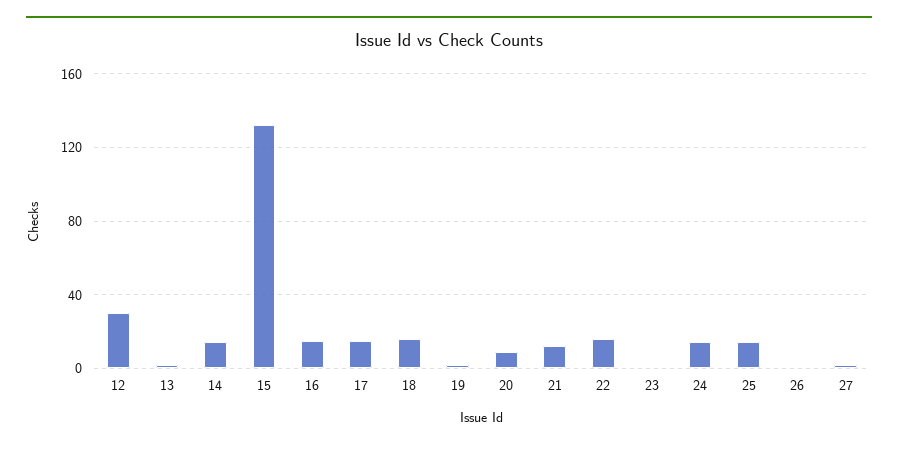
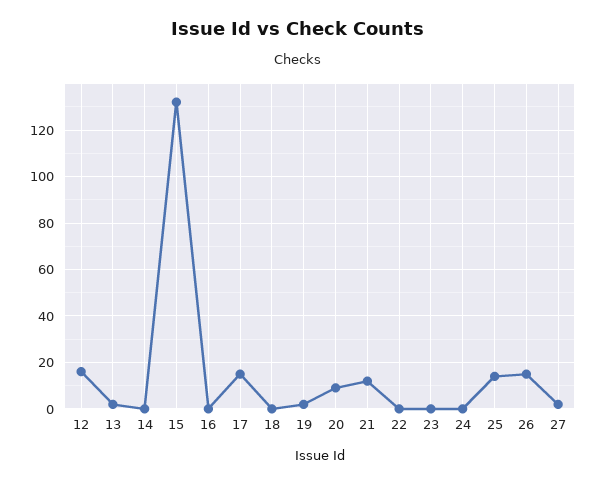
12: 30 -> 15
14: 15 -> 0
16: 15 -> 0
18: 15 -> 0
22: 15 -> 0
24: 15 -> 0
26: 0 -> 15

